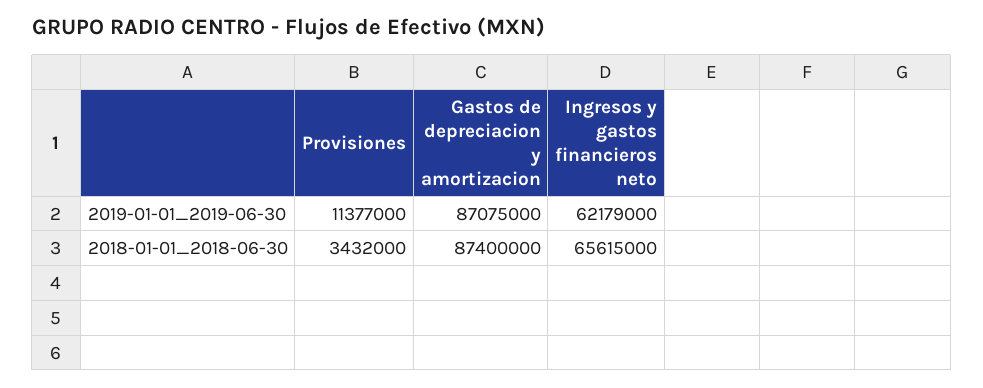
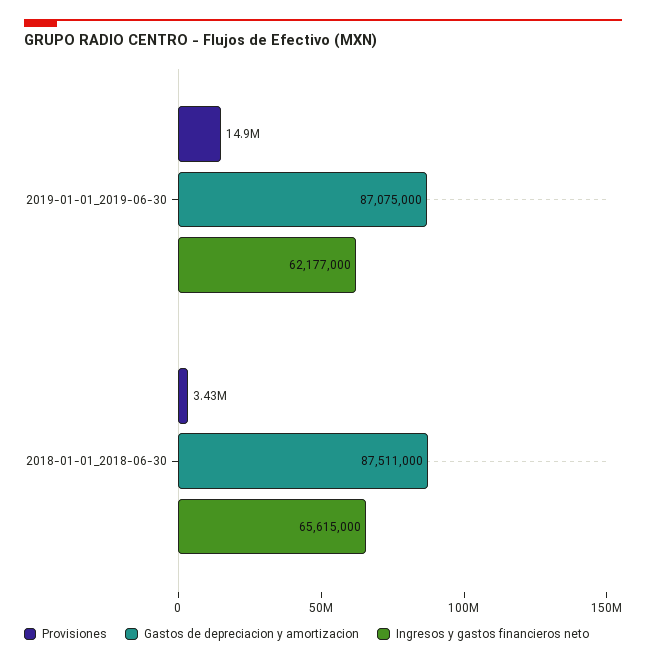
Provisiones, 2019-01-01_2019-06-30: 11377000 -> 14900000
Ingresos y gastos financieros neto, 2019-01-01_2019-06-30: 62179000 -> 62177000
Gastos de depreciacion y amortizacion, 2018-01-01_2018-06-30: 87400000 -> 87511000

